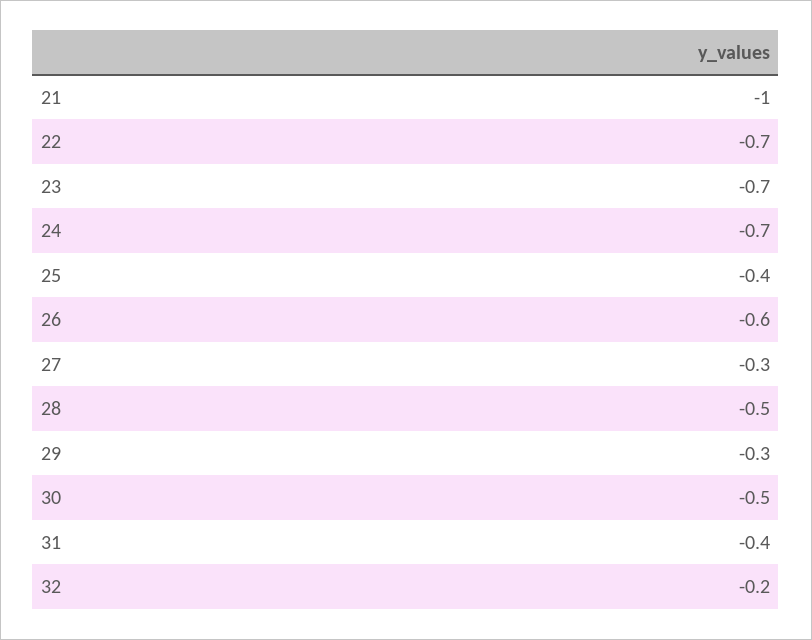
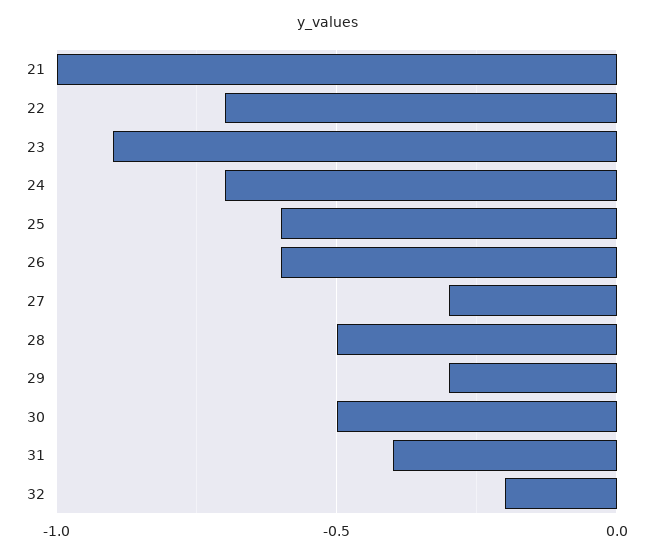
23: -0.7 -> -0.9
25: -0.4 -> -0.6

